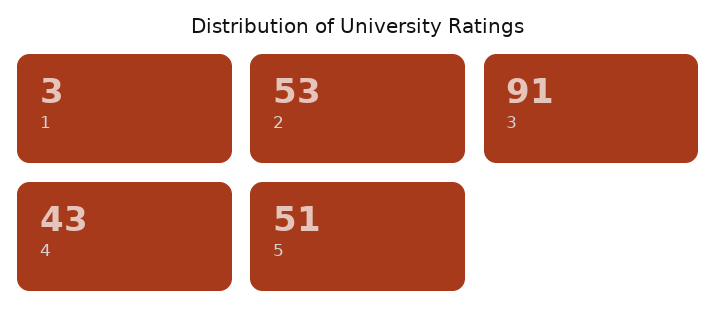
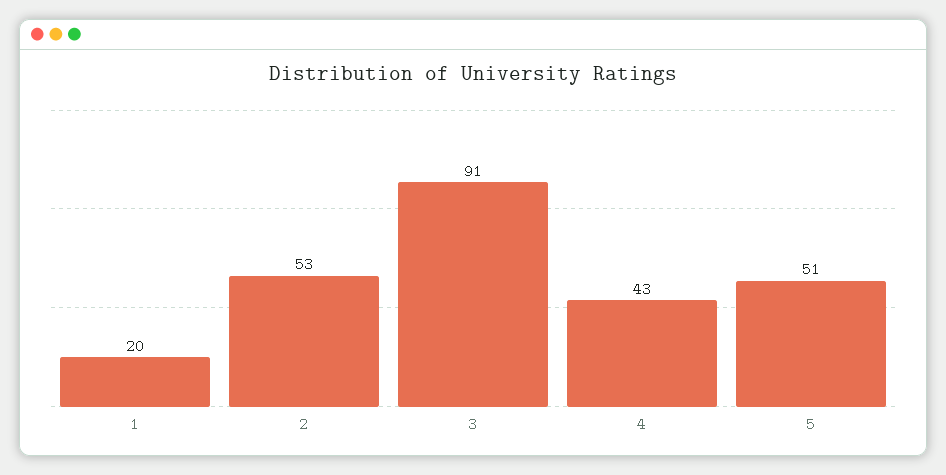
1: 3 -> 20

